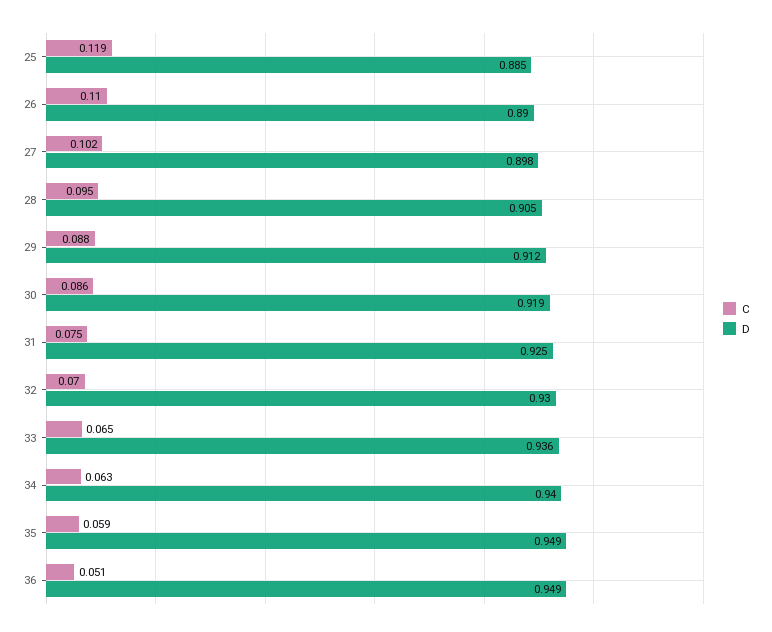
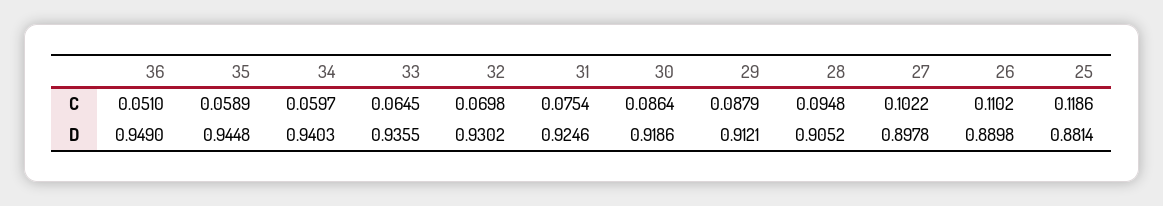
D, 25: 0.885 -> 0.8814
C, 34: 0.063 -> 0.0597
D, 35: 0.949 -> 0.9448

